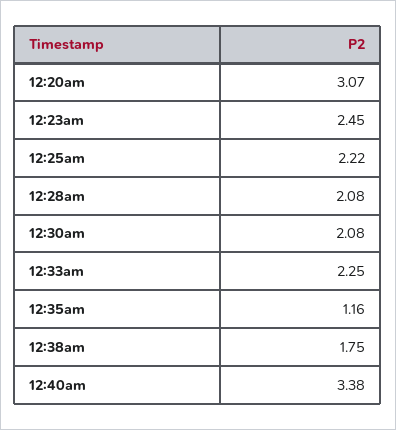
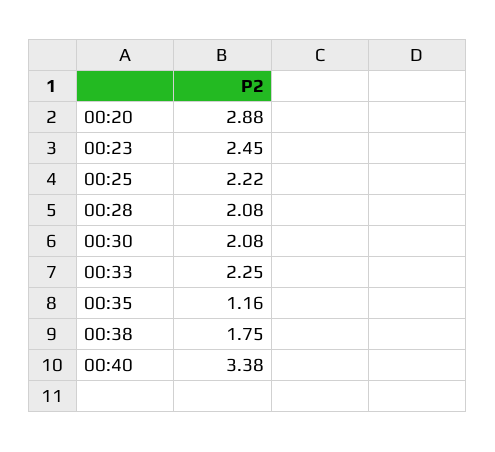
12:20am: 3.07 -> 2.88

